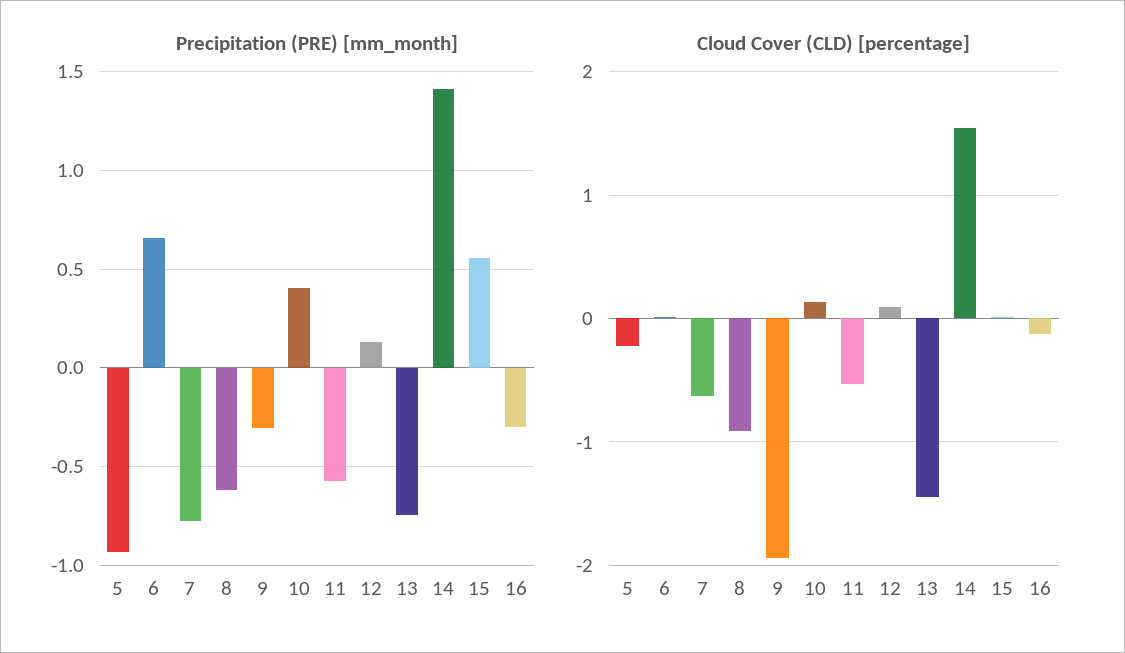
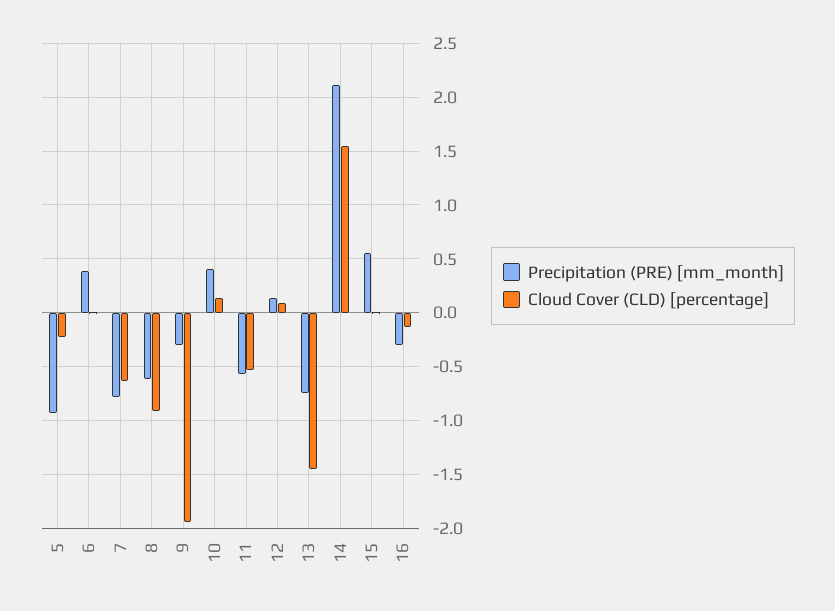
Precipitation (PRE) [mm_month], 6: 0.65 -> 0.4
Precipitation (PRE) [mm_month], 14: 1.4 -> 2.1

